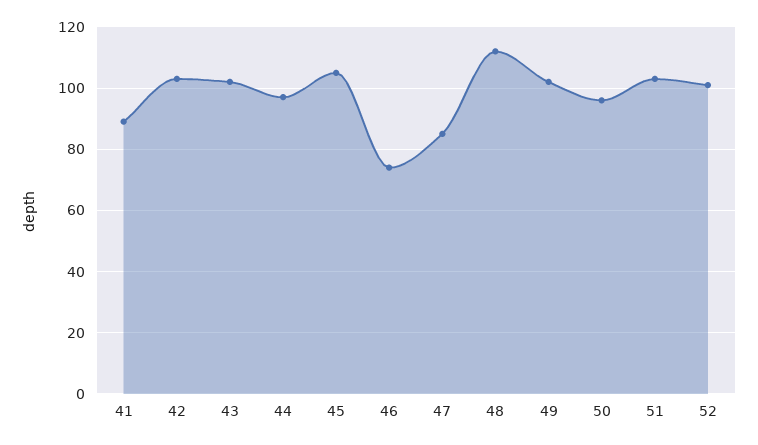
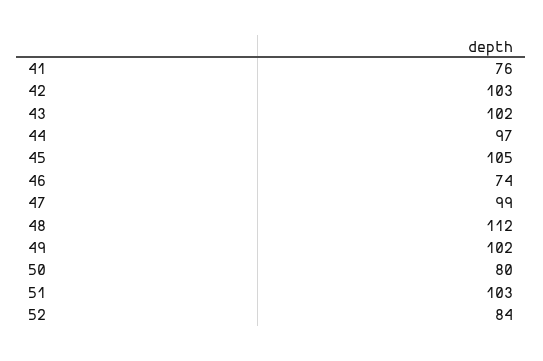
41: 90 -> 76
47: 85 -> 99
50: 95 -> 80
52: 100 -> 84

